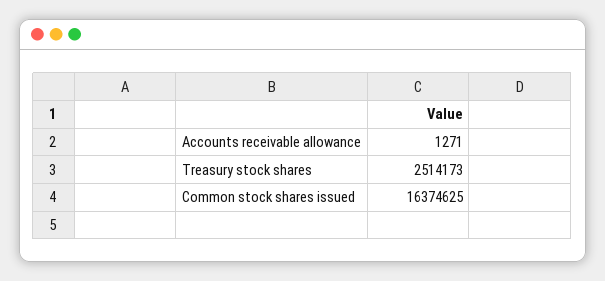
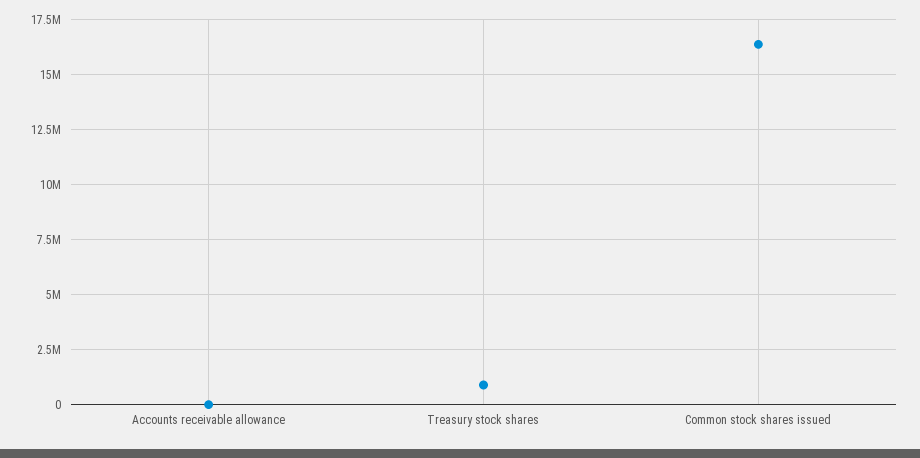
Treasury stock shares: 2514173 -> 1000000

